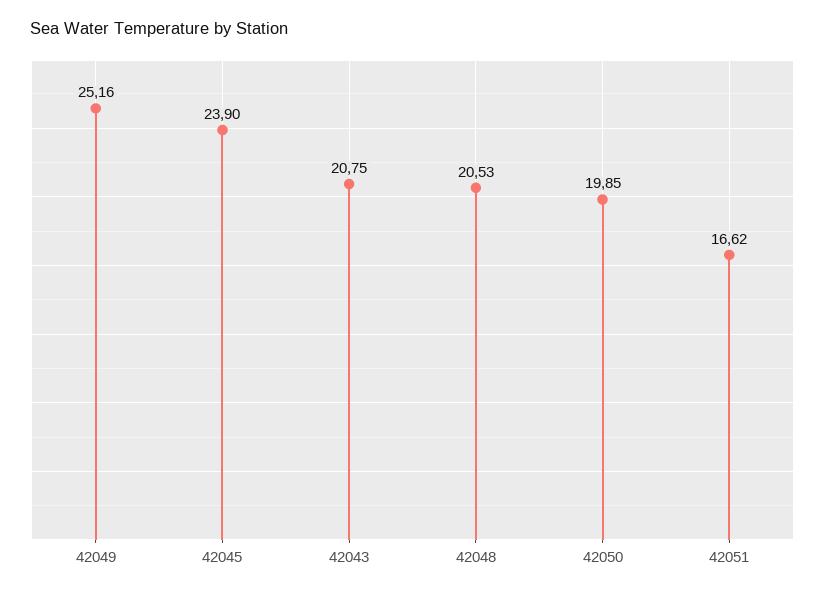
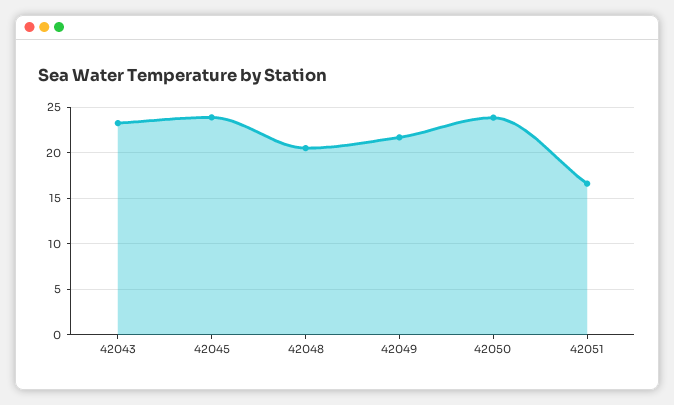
42049: 25.16 -> 22
42043: 20.75 -> 23
42050: 19.85 -> 24

